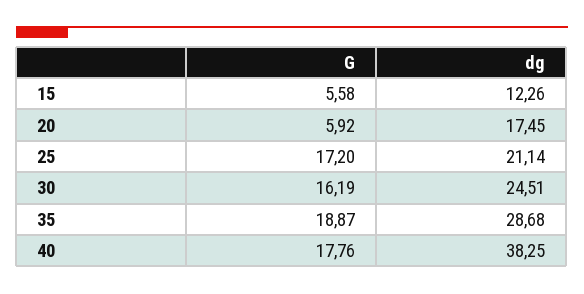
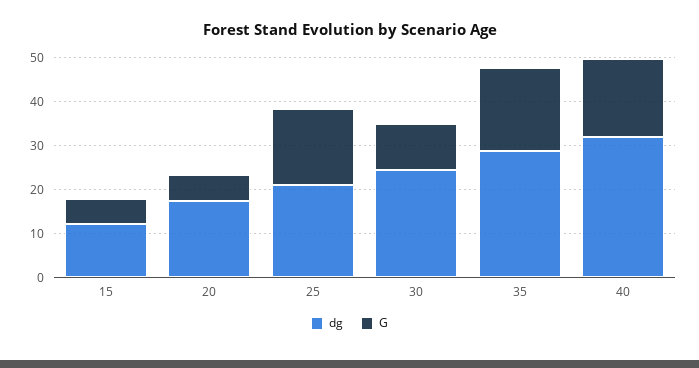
G, 30: 16.19 -> 10
dg, 40: 38.25 -> 32

